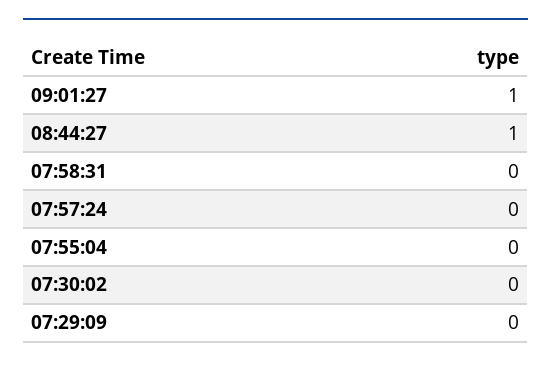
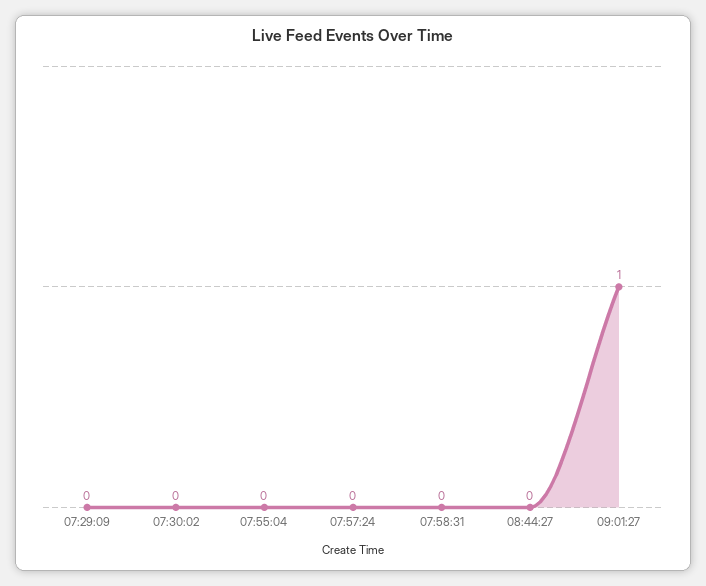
08:44:27: 1 -> 0

